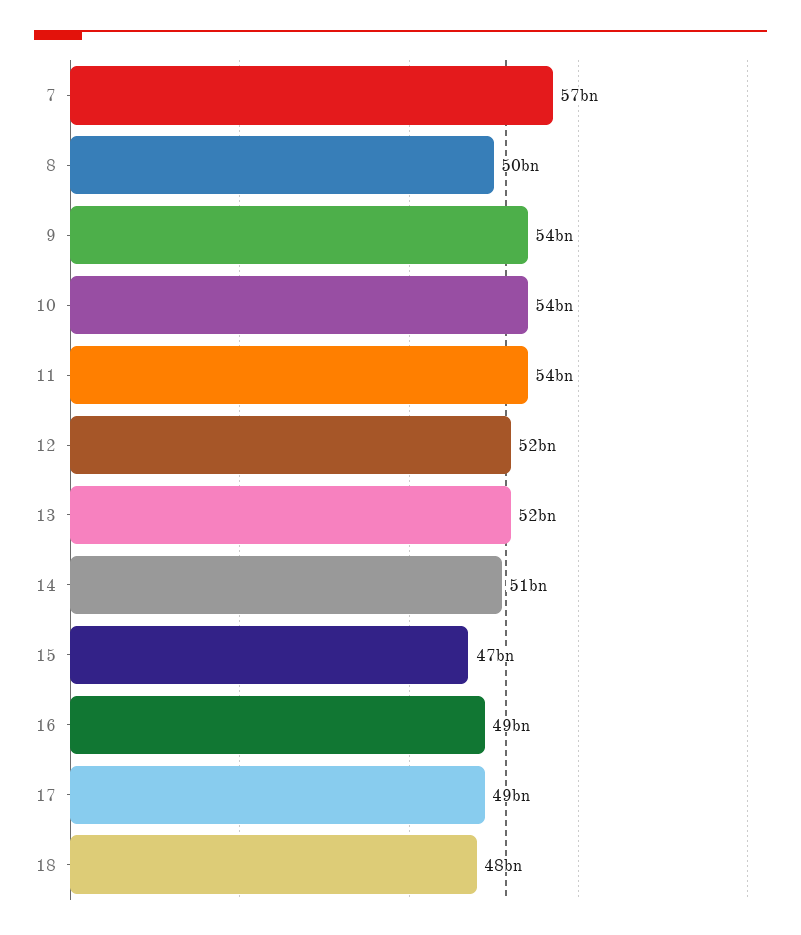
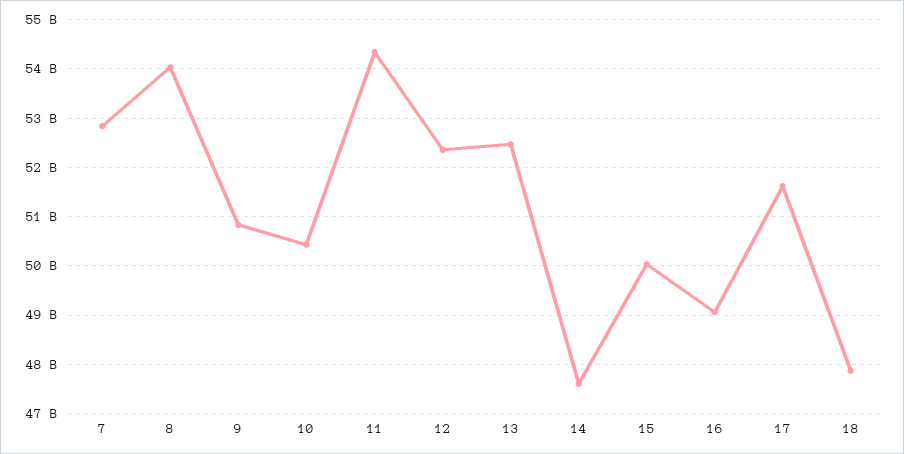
7: 57000000000 -> 52800000000
8: 50000000000 -> 54000000000
9: 54000000000 -> 50800000000
10: 54000000000 -> 50400000000
14: 51000000000 -> 47600000000
15: 47000000000 -> 50000000000
17: 49000000000 -> 51600000000

